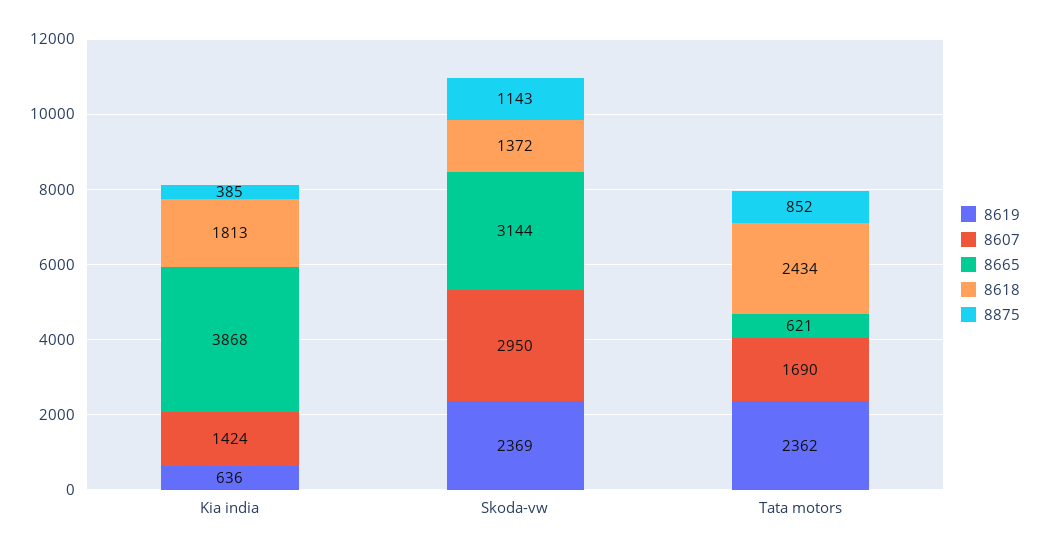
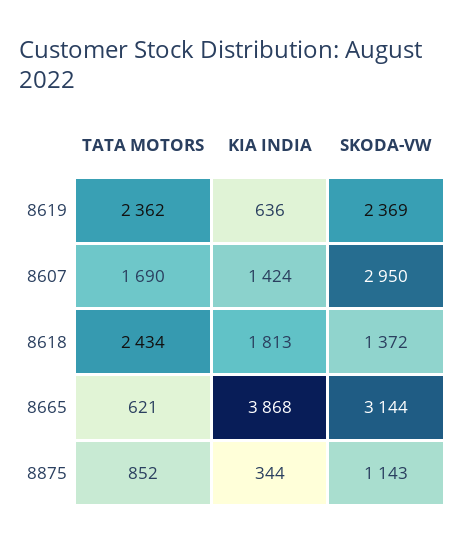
8875, Kia india: 385 -> 344

